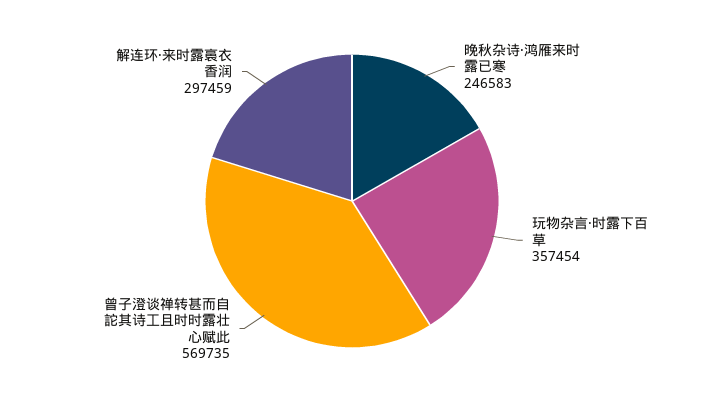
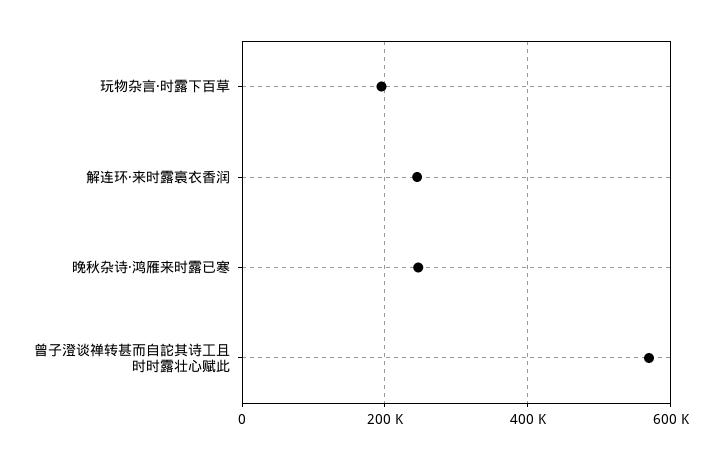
玩物杂言·时露下百草: 357454 -> 200000
解连环·来时露裛衣香润: 297459 -> 240000

